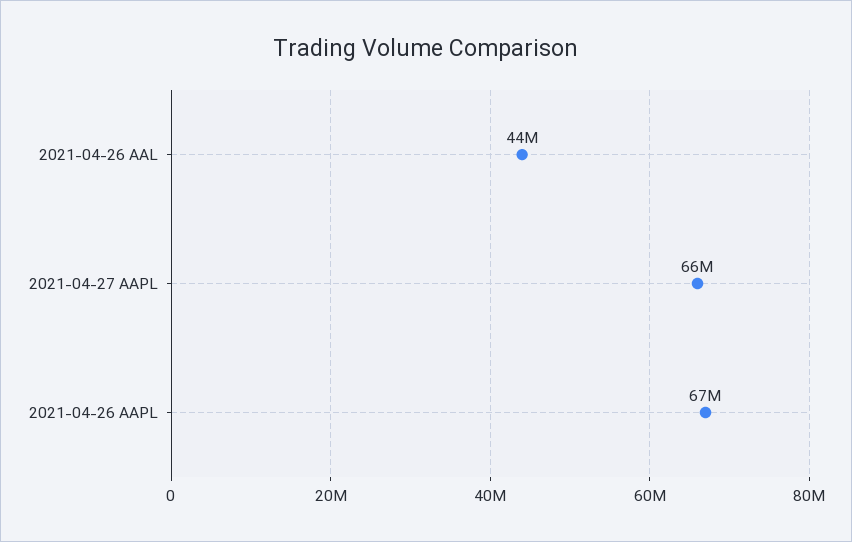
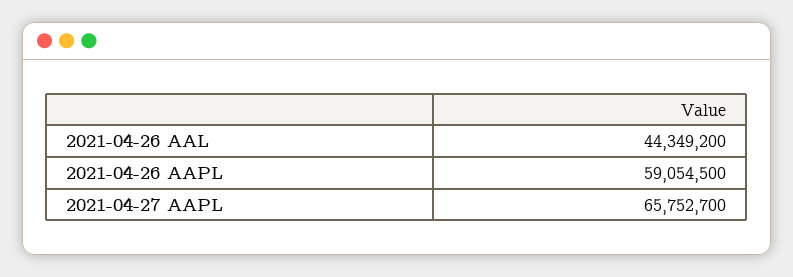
2021-04-26 AAPL: 67000000 -> 59054500

